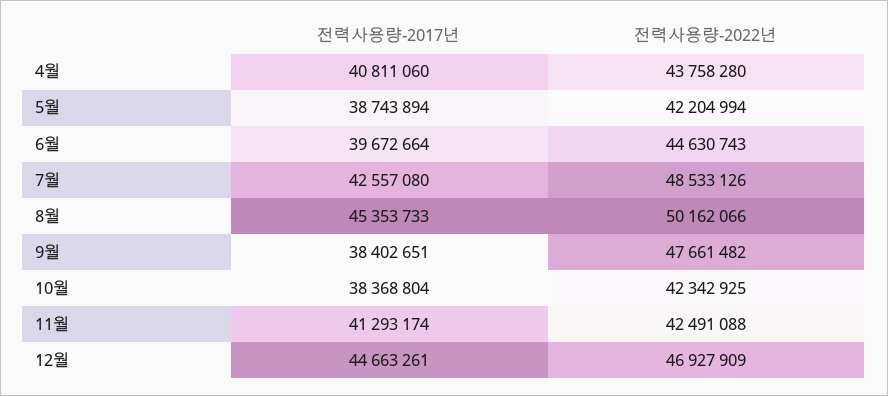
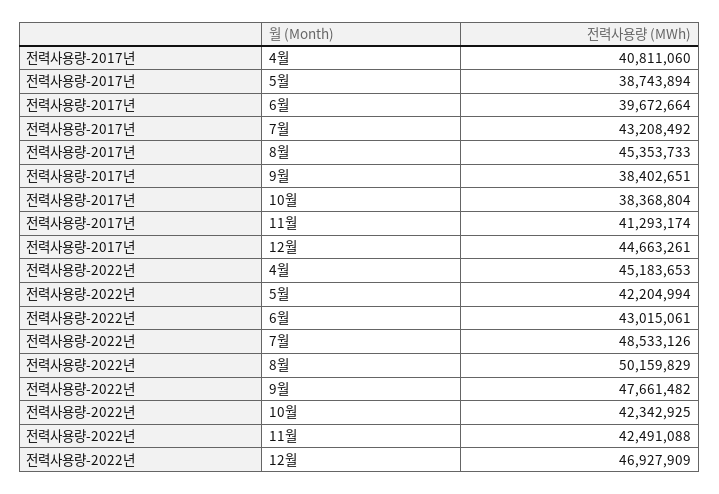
전력사용량-2022년, 4월: 43758280 -> 45183653
전력사용량-2022년, 6월: 44630743 -> 43015061
전력사용량-2017년, 7월: 42557080 -> 43208492
전력사용량-2022년, 8월: 50162066 -> 50159829

